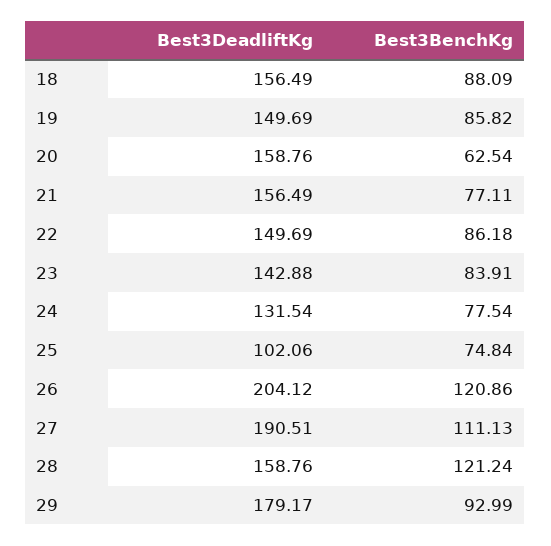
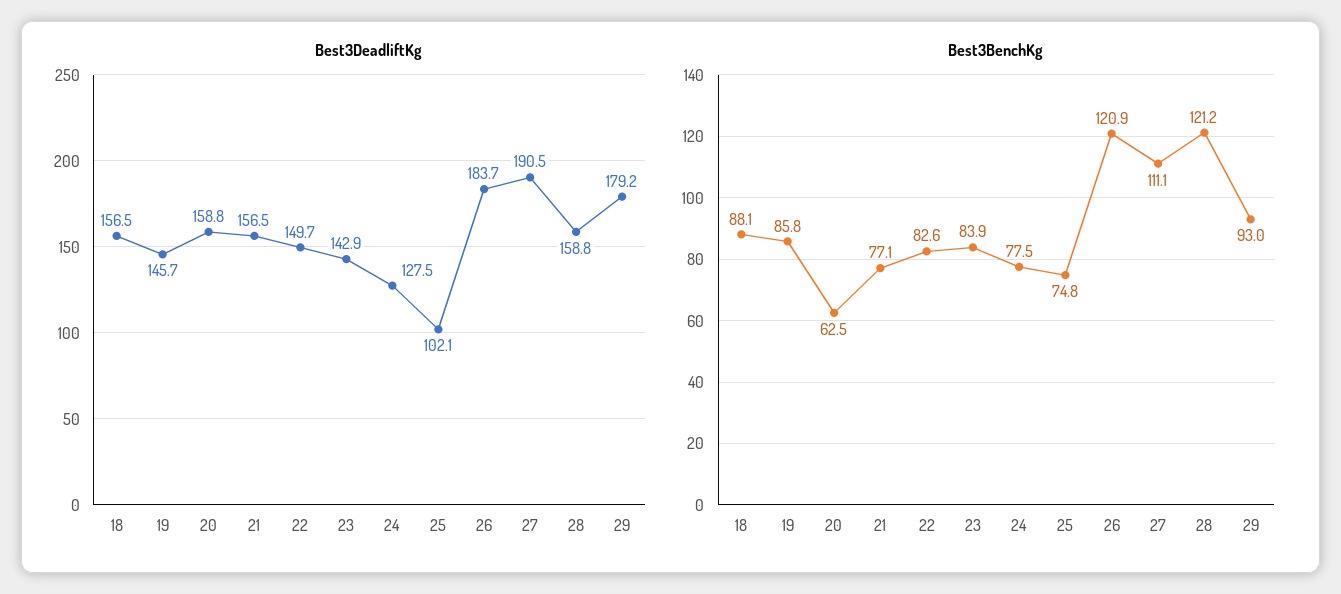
Best3DeadliftKg, 19: 149.69 -> 145.7
Best3BenchKg, 22: 86.18 -> 82.6
Best3DeadliftKg, 24: 131.54 -> 127.5
Best3DeadliftKg, 26: 204.12 -> 183.7

